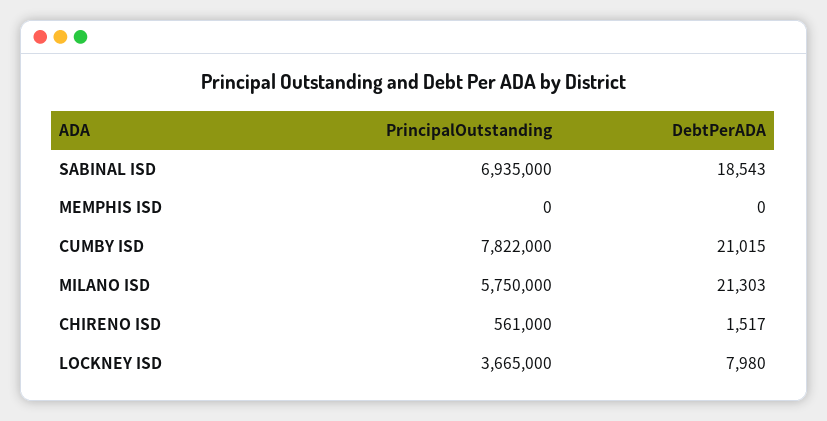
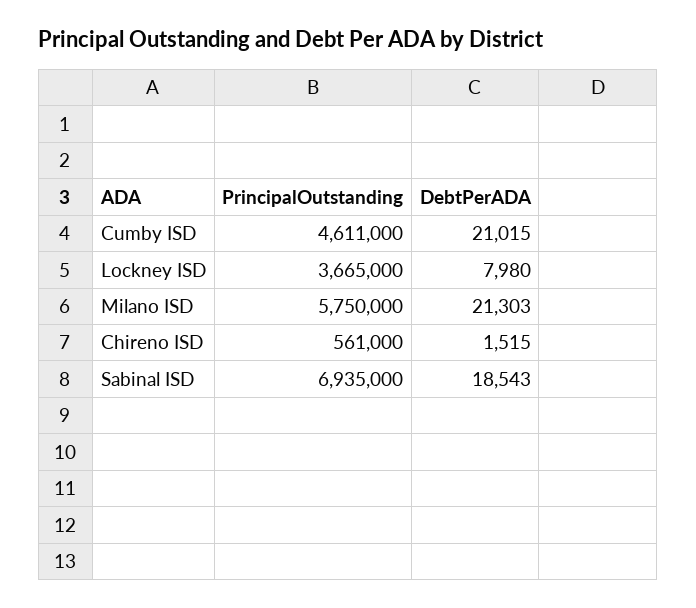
PrincipalOutstanding, MEMPHIS ISD: 0 -> none
DebtPerADA, MEMPHIS ISD: 0 -> none
PrincipalOutstanding, CUMBY ISD: 7822000 -> 4611000
DebtPerADA, CHIRENO ISD: 1517 -> 1515

